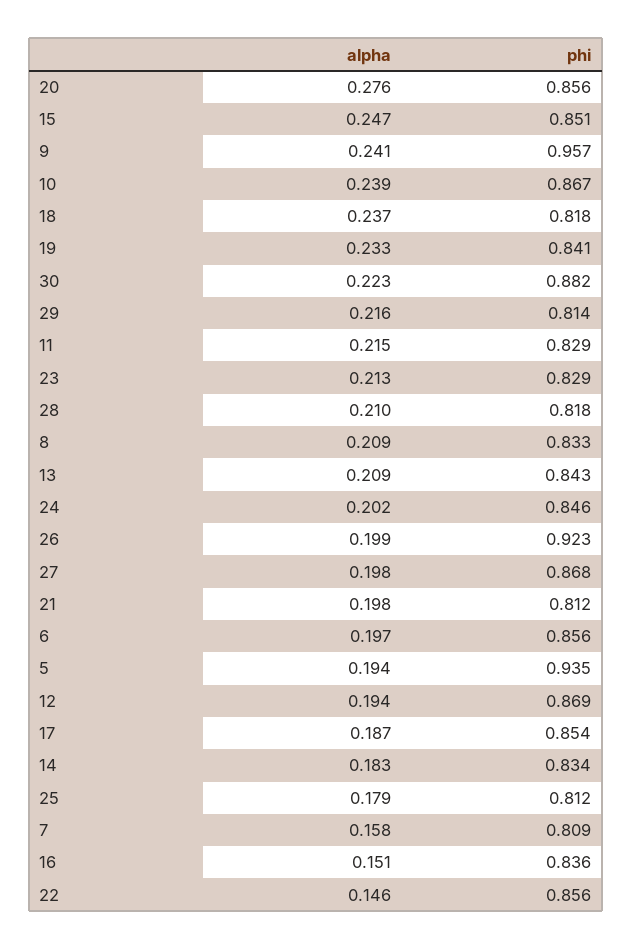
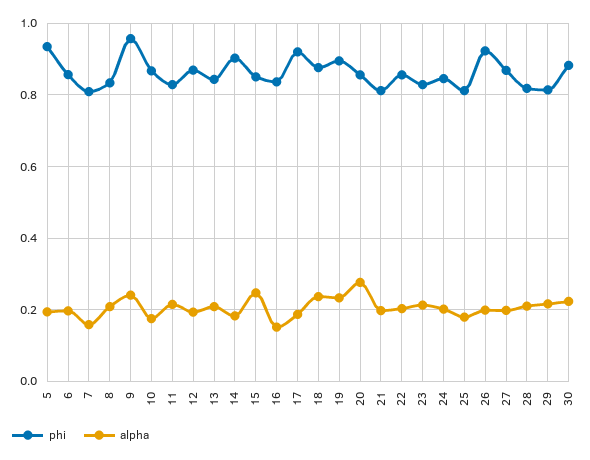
alpha, 10: 0.239 -> 0.18
phi, 18: 0.818 -> 0.88
phi, 19: 0.841 -> 0.9
phi, 17: 0.854 -> 0.92
phi, 14: 0.834 -> 0.9
alpha, 22: 0.146 -> 0.2

